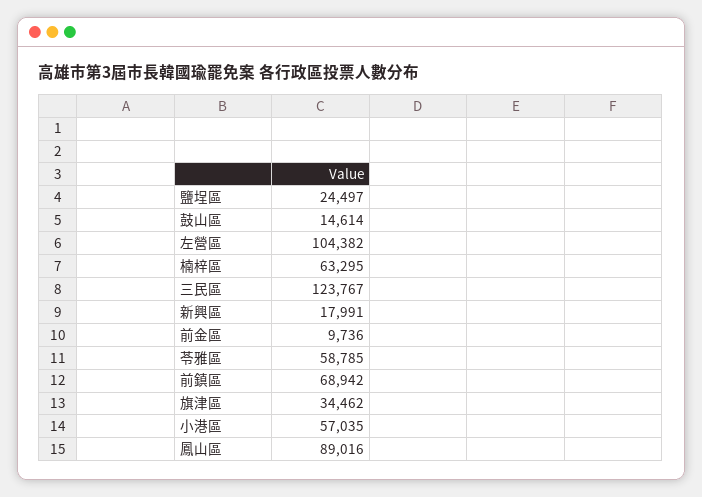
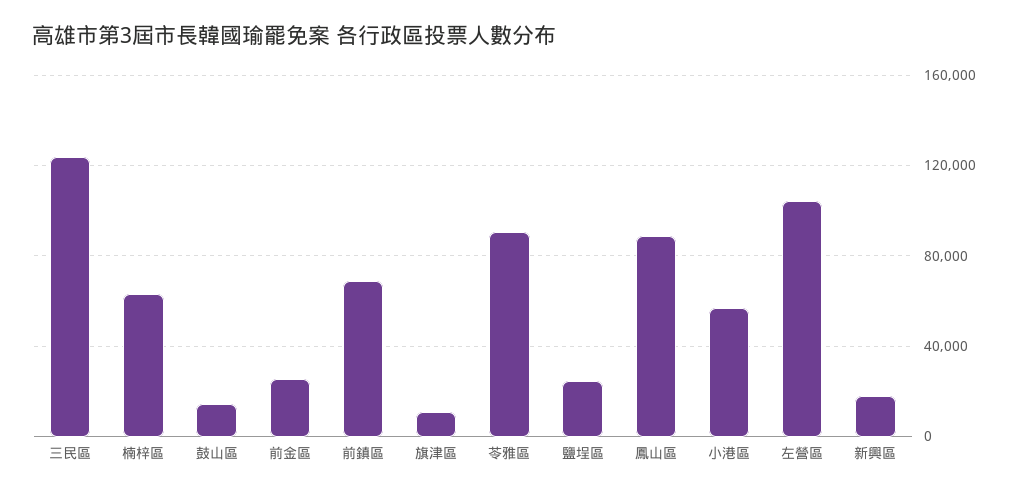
前金區: 9736 -> 25000
苓雅區: 58785 -> 90000
旗津區: 34462 -> 10000

